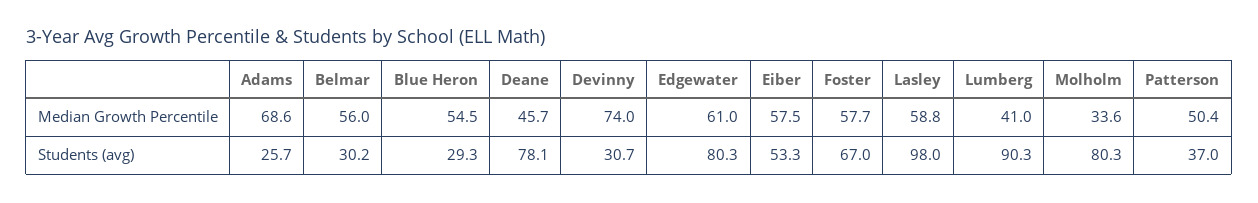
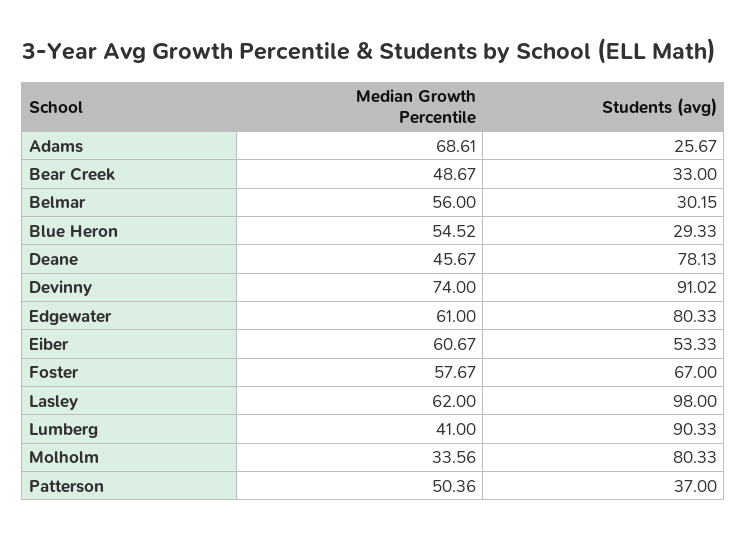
Eiber, Median Growth Percentile: 57.5 -> 60.67
Lasley, Median Growth Percentile: 58.8 -> 62
Devinny, Students (avg): 30.7 -> 91.02
Bear Creek, Median Growth Percentile: none -> 48.67
Bear Creek, Students (avg): none -> 33

